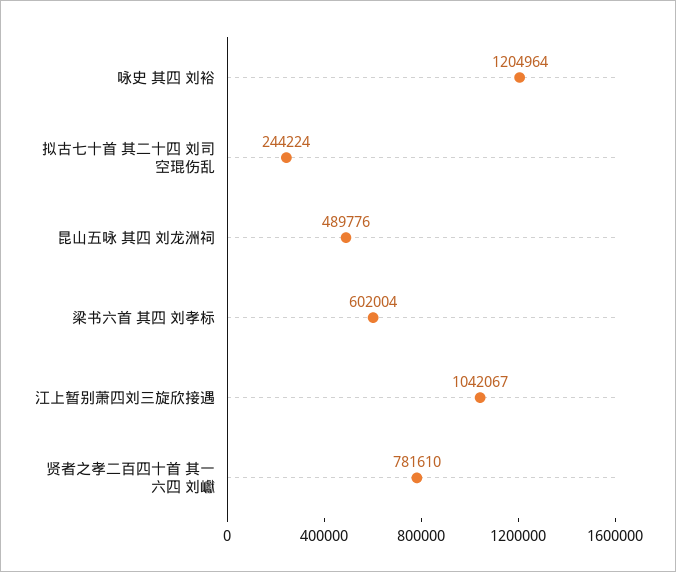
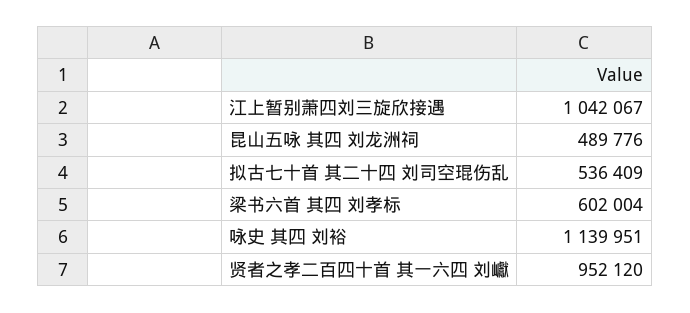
咏史 其四 刘裕: 1204964 -> 1139951
拟古七十首 其二十四 刘司空琨伤乱: 244224 -> 536409
贤者之孝二百四十首 其一六四 刘巘: 781610 -> 952120

